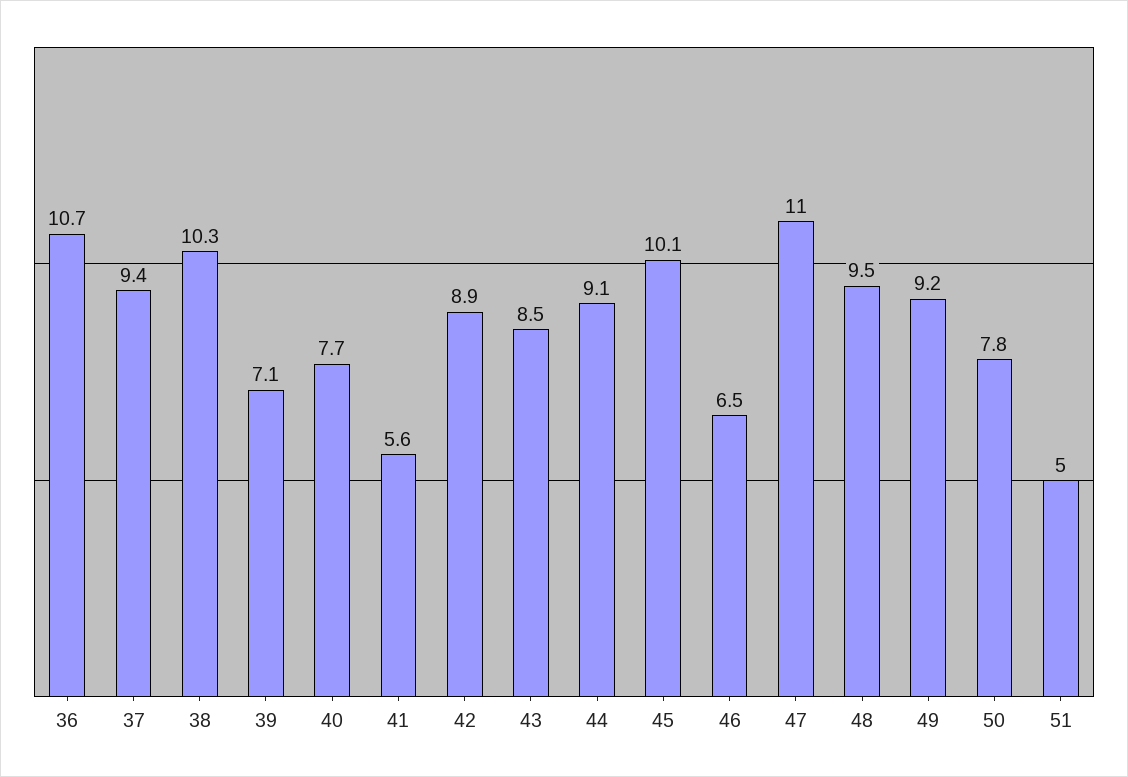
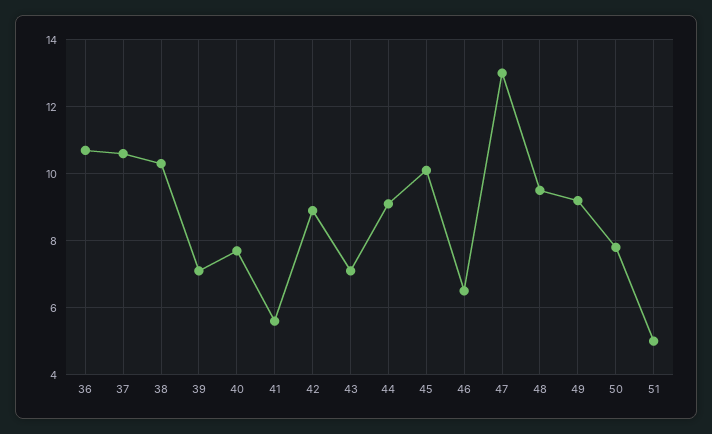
37: 9.4 -> 10.5
43: 8.5 -> 7
47: 11 -> 13

